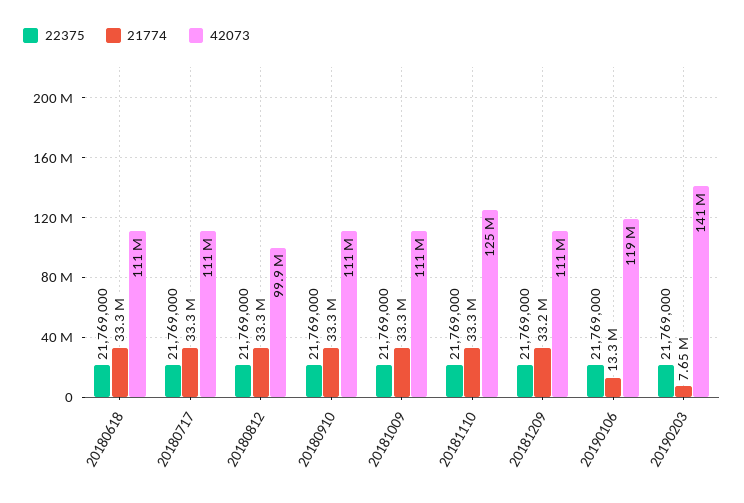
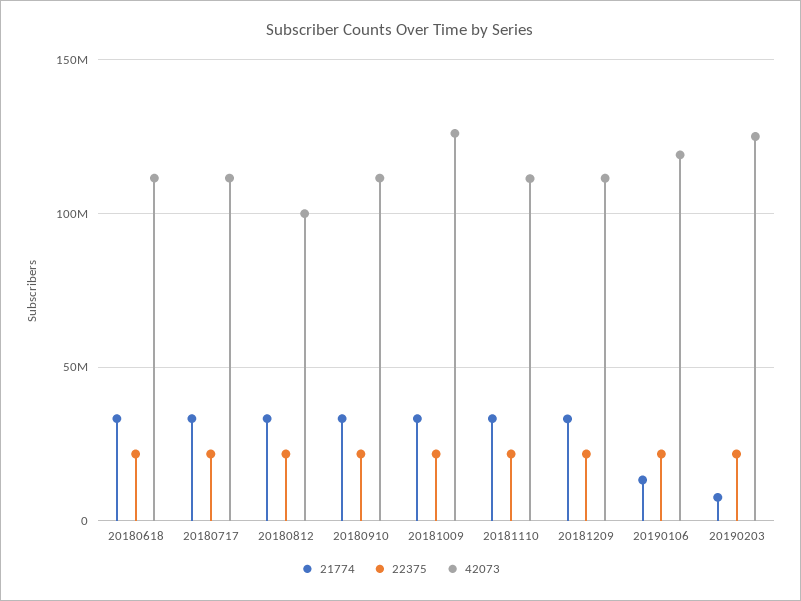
42073, 20181009: 111000000 -> 125000000
42073, 20181110: 125000000 -> 110000000
42073, 20190203: 141000000 -> 125000000

